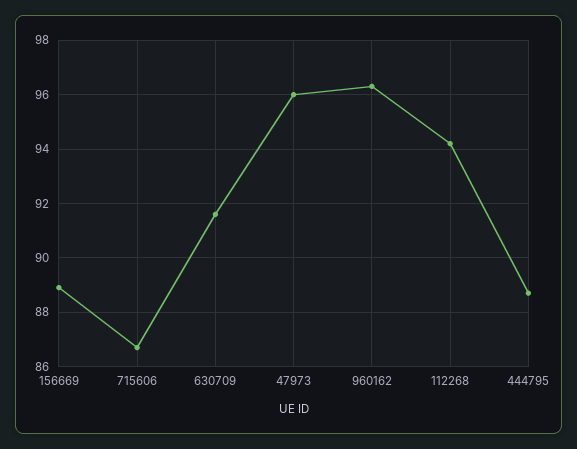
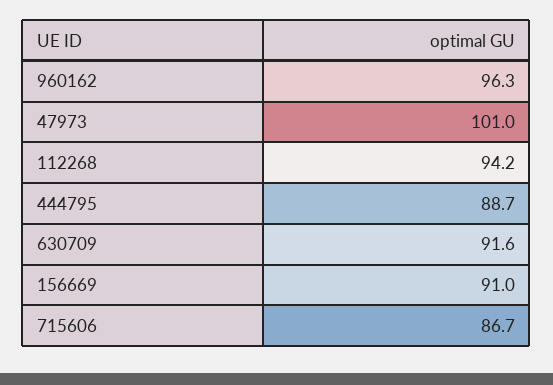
156669: 89 -> 91
47973: 96 -> 101

